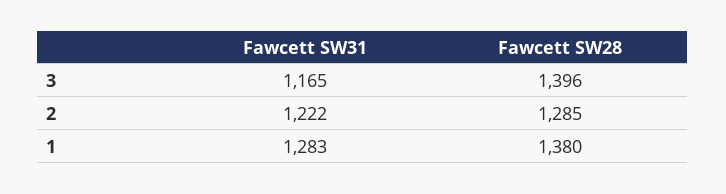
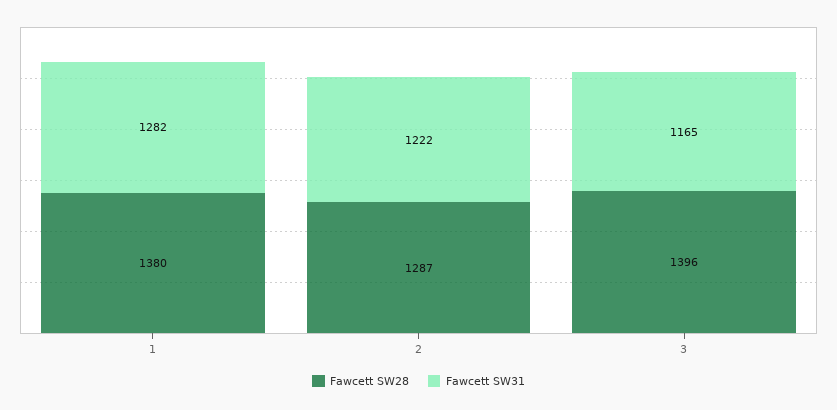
Fawcett SW28, 2: 1285 -> 1287
Fawcett SW31, 1: 1283 -> 1282

